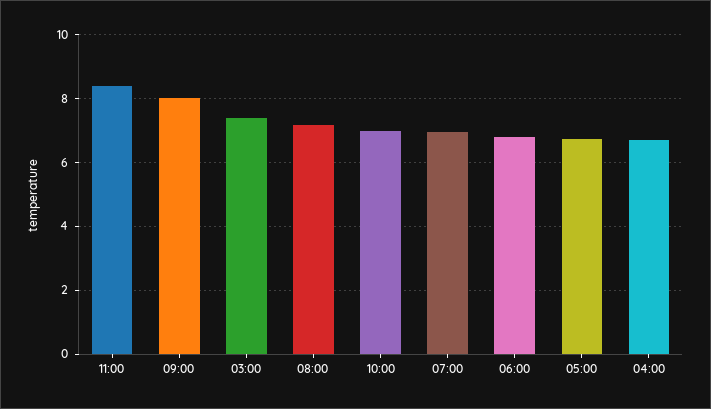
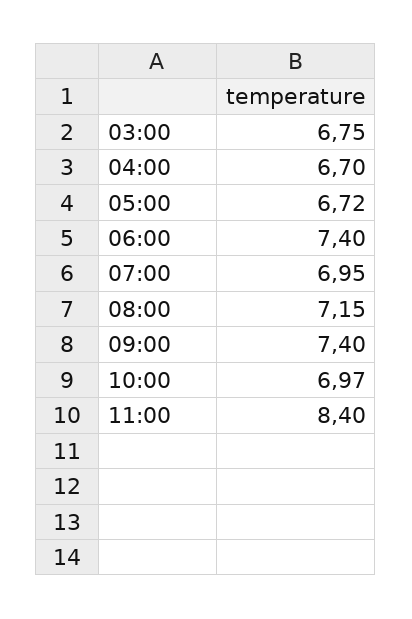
09:00: 8 -> 7.4
03:00: 7.4 -> 6.75
06:00: 6.8 -> 7.4

